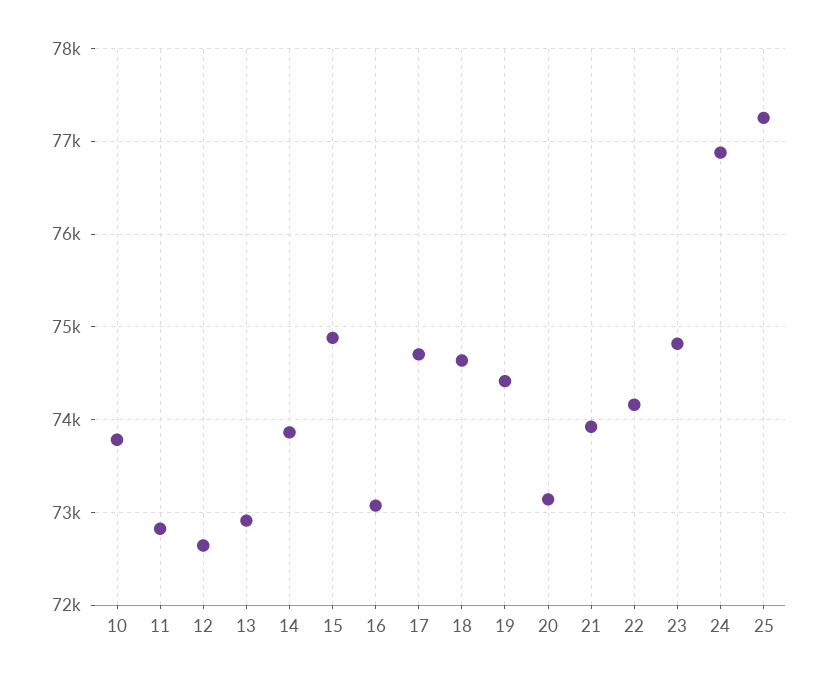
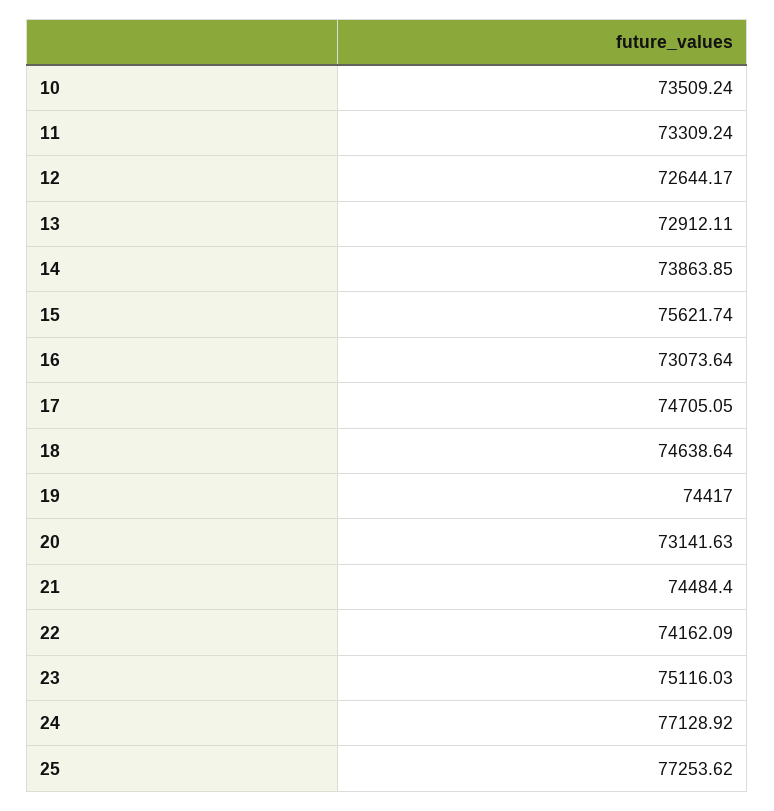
10: 73800 -> 73509.24
11: 72800 -> 73309.24
15: 74900 -> 75621.74
21: 73900 -> 74484.4
23: 74800 -> 75116.03
24: 76900 -> 77128.92

